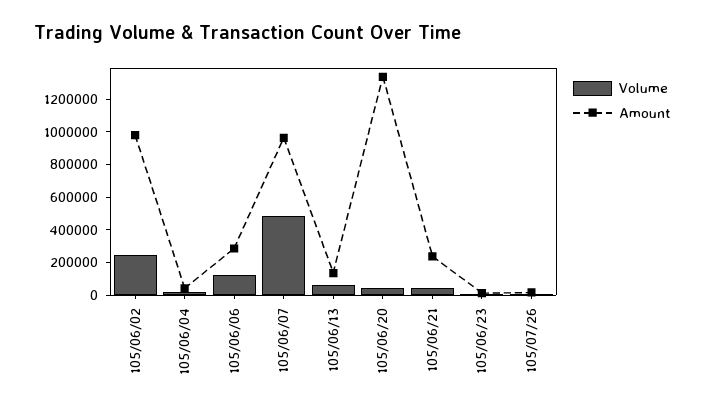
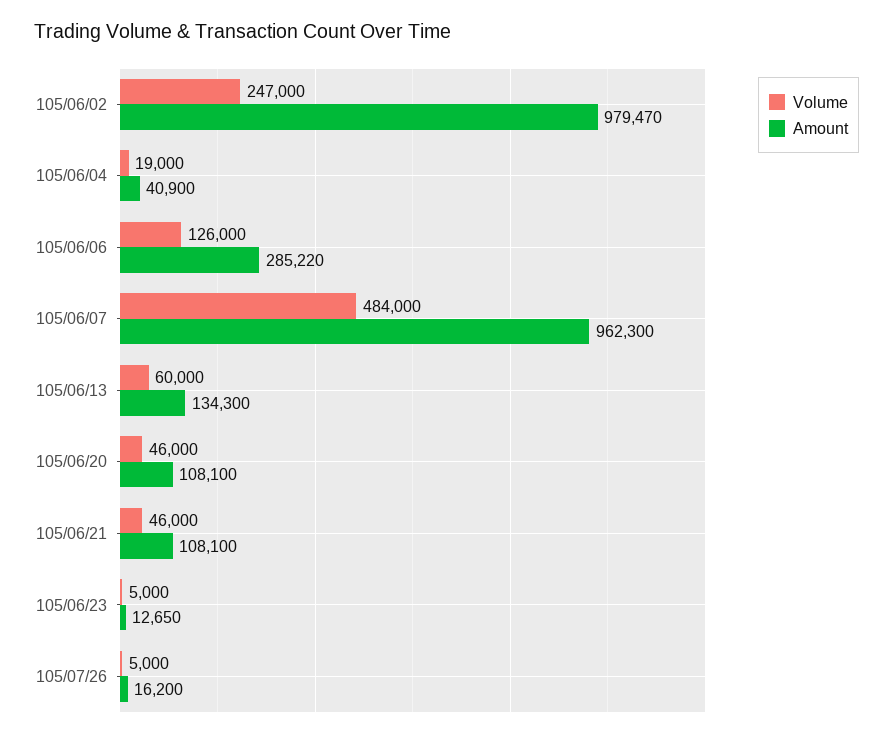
Amount, 105/06/20: 1350000 -> 108100
Amount, 105/06/21: 250000 -> 108100

